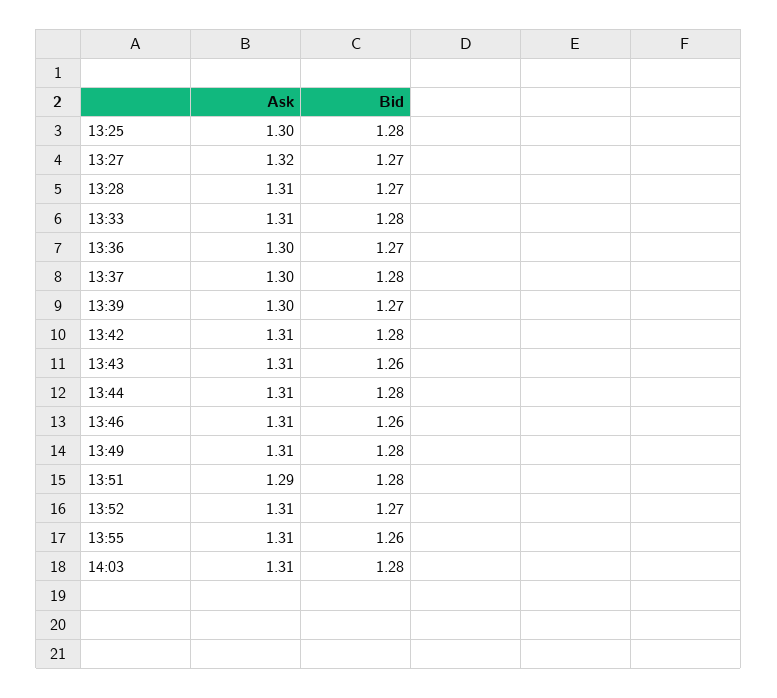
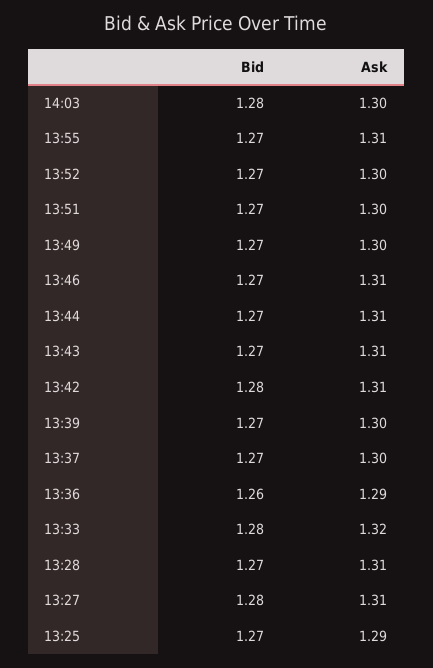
Ask, 13:25: 1.3 -> 1.29
Bid, 13:25: 1.28 -> 1.27
Ask, 13:27: 1.32 -> 1.31
Bid, 13:27: 1.27 -> 1.28
Ask, 13:33: 1.31 -> 1.32
Ask, 13:36: 1.3 -> 1.29
Bid, 13:36: 1.27 -> 1.26
Bid, 13:37: 1.28 -> 1.27
Bid, 13:43: 1.26 -> 1.27
Bid, 13:44: 1.28 -> 1.27
Bid, 13:46: 1.26 -> 1.27
Ask, 13:49: 1.31 -> 1.3
Bid, 13:49: 1.28 -> 1.27
Ask, 13:51: 1.29 -> 1.3
Bid, 13:51: 1.28 -> 1.27
Ask, 13:52: 1.31 -> 1.3
Bid, 13:55: 1.26 -> 1.27
Ask, 14:03: 1.31 -> 1.3

